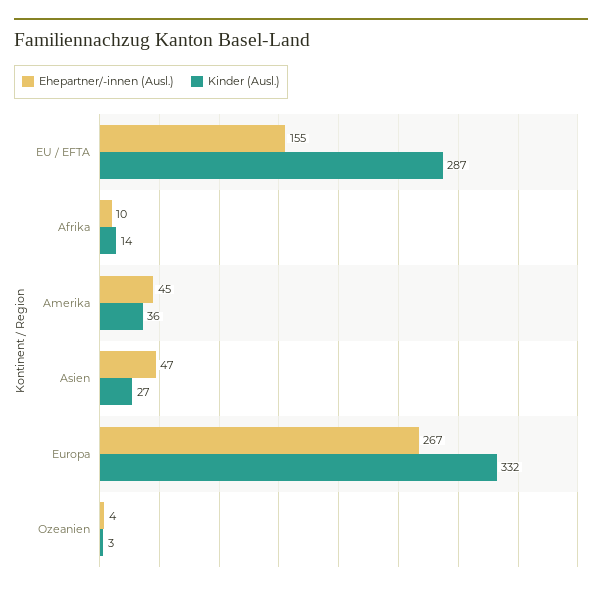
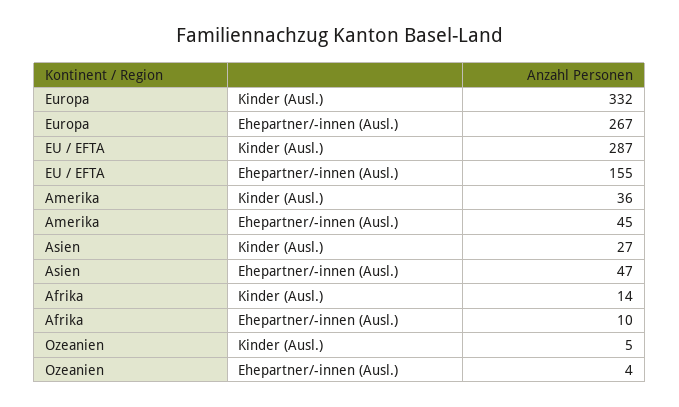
Kinder (Ausl.), Ozeanien: 3 -> 5

